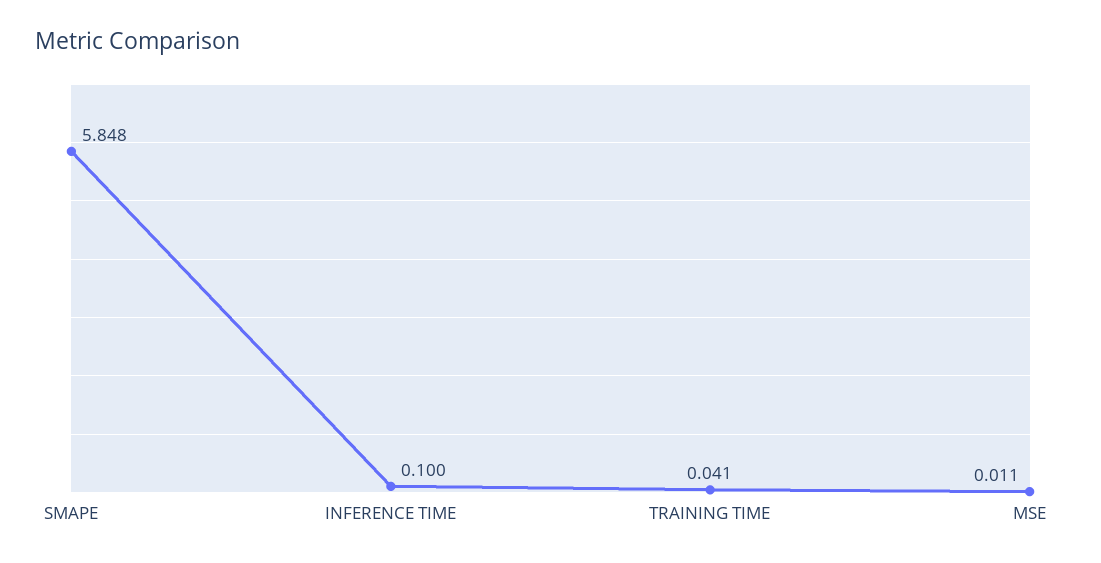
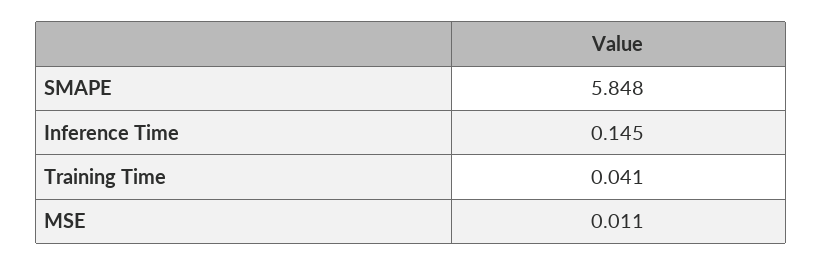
INFERENCE TIME: 0.1 -> 0.145

